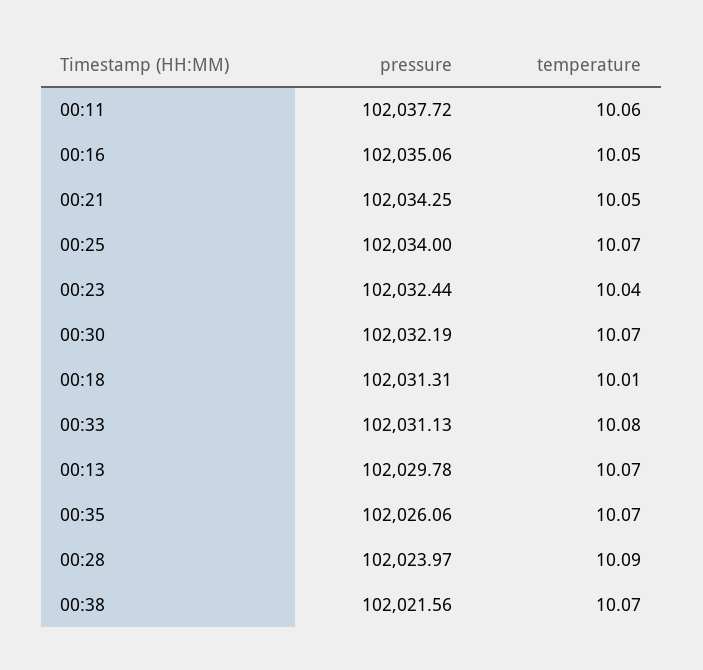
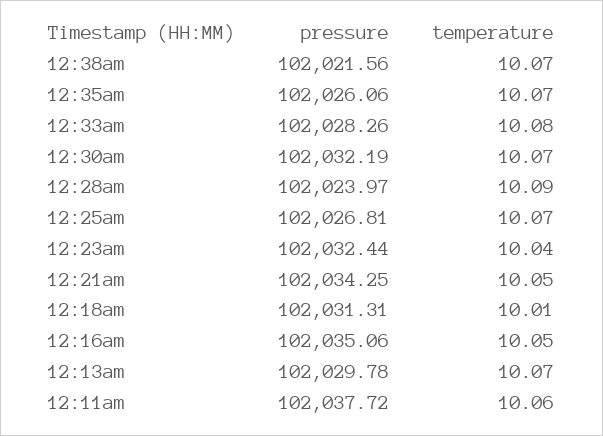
pressure, 00:25: 102034 -> 102026.81
pressure, 00:33: 102031.13 -> 102028.26

